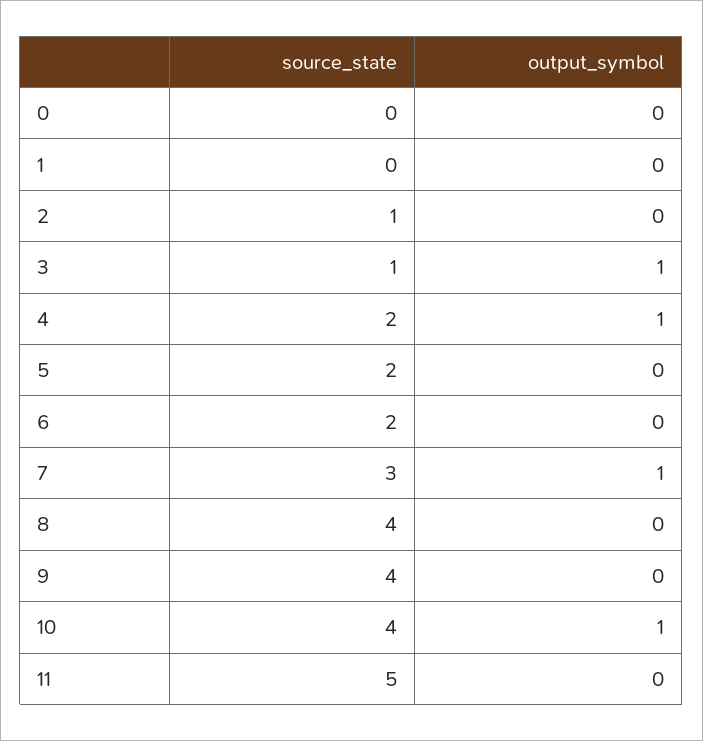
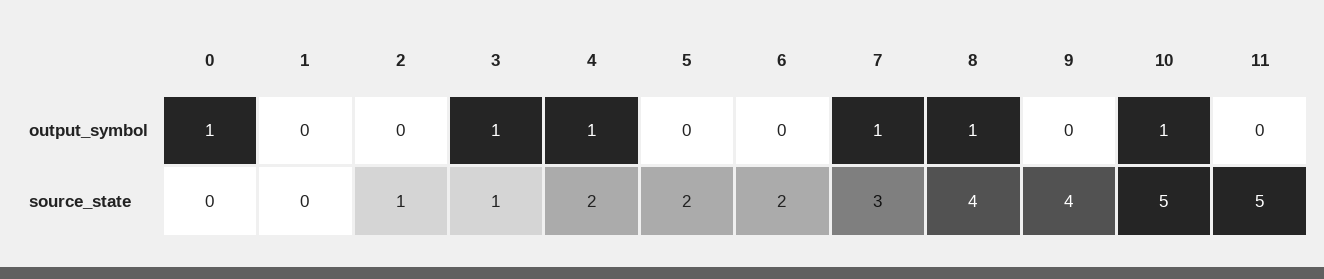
output_symbol, 0: 0 -> 1
output_symbol, 8: 0 -> 1
source_state, 10: 4 -> 5

